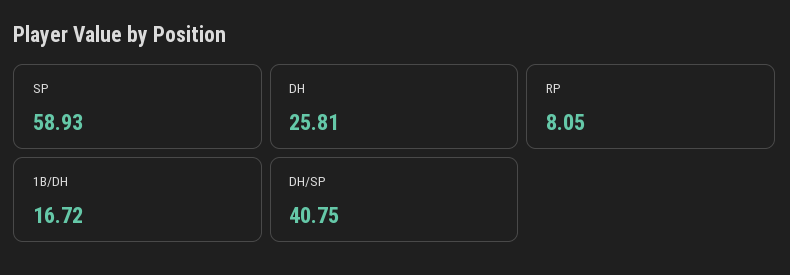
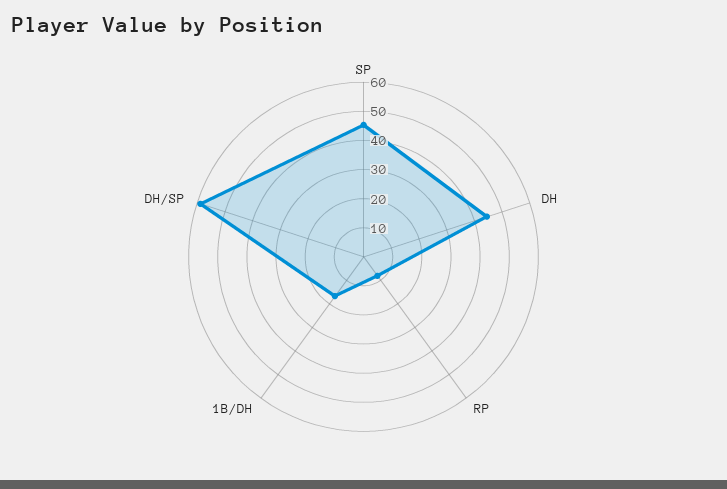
SP: 58.93 -> 45
DH: 25.81 -> 45
DH/SP: 40.75 -> 60

